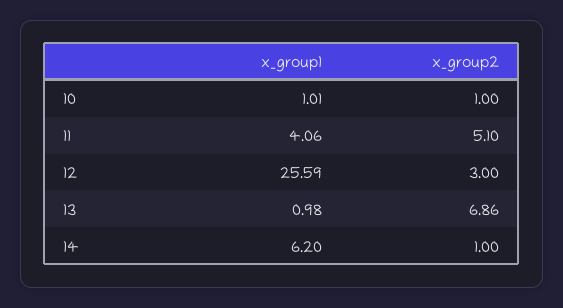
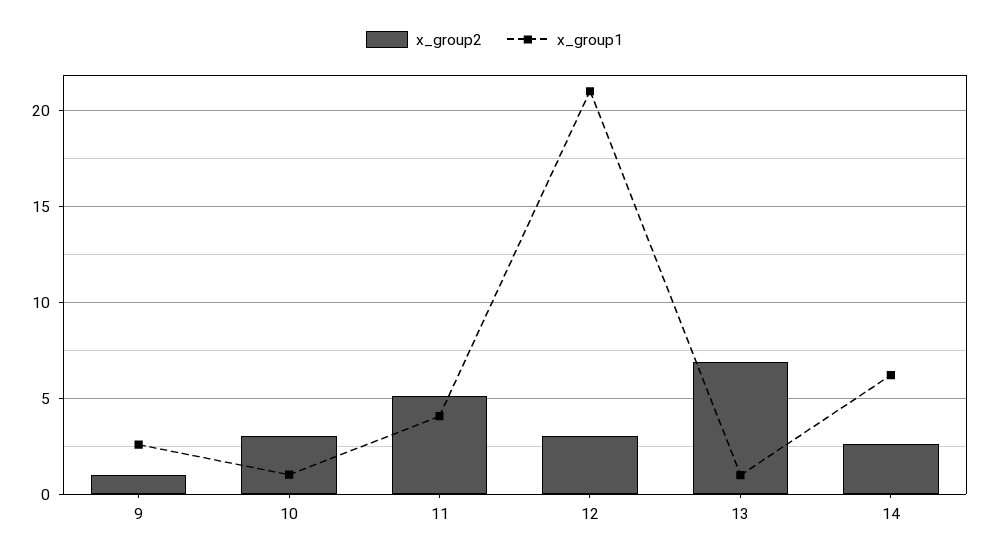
x_group2, 10: 1 -> 3
x_group1, 12: 25.59 -> 21
x_group2, 14: 1 -> 2.5
x_group2, 9: none -> 1
x_group1, 9: none -> 2.5

